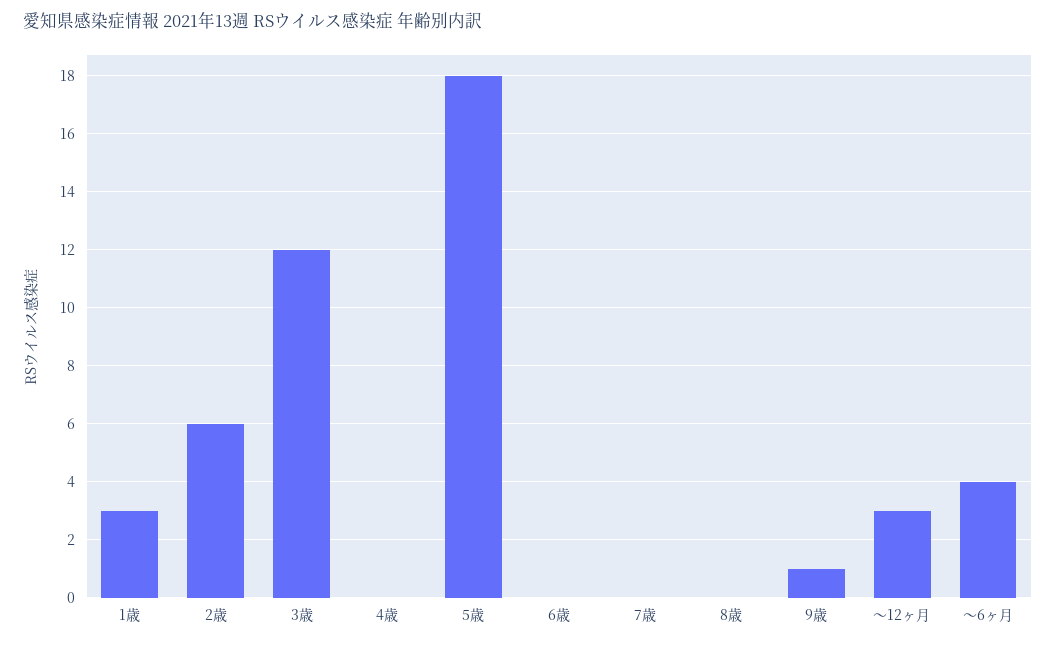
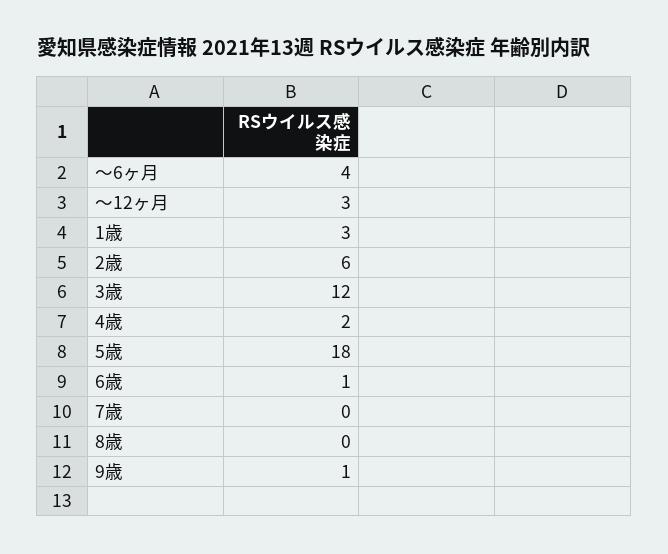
4歳: 0 -> 2
6歳: 0 -> 1

